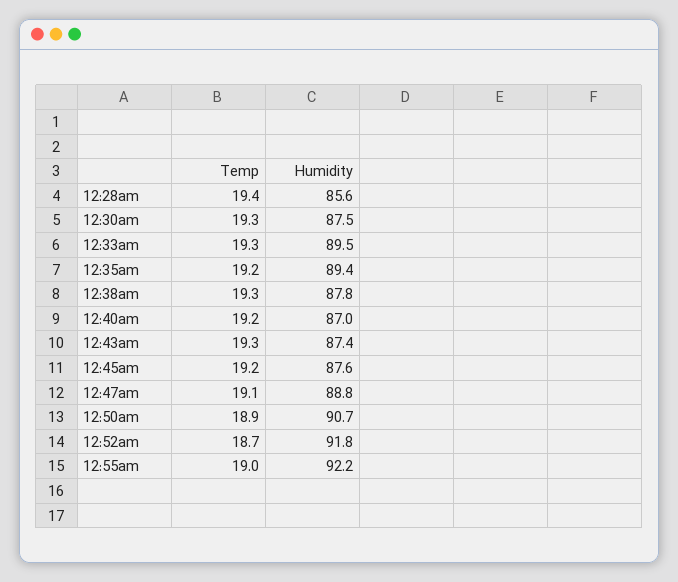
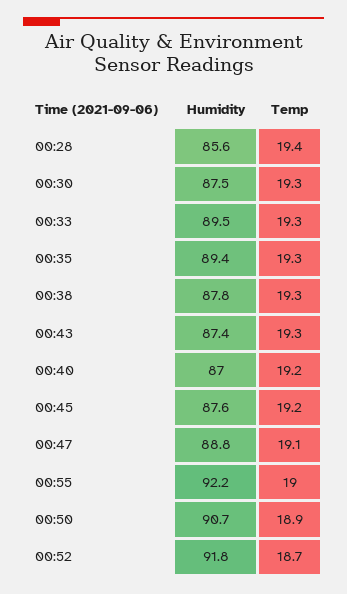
Temp, 12:35am: 19.2 -> 19.3

